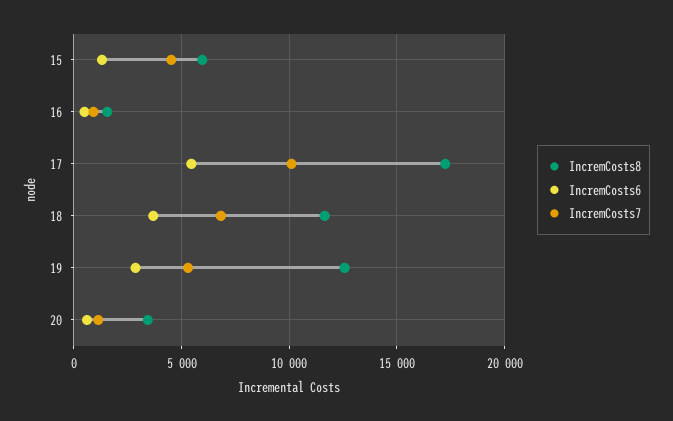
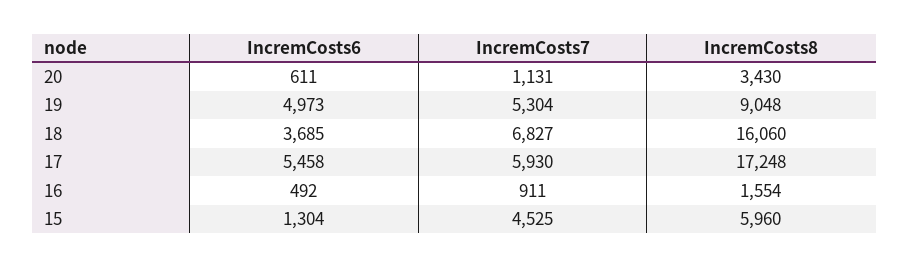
IncremCosts7, 17: 10000 -> 5930
IncremCosts8, 18: 11500 -> 16060
IncremCosts8, 19: 12500 -> 9048
IncremCosts6, 19: 3000 -> 4973

